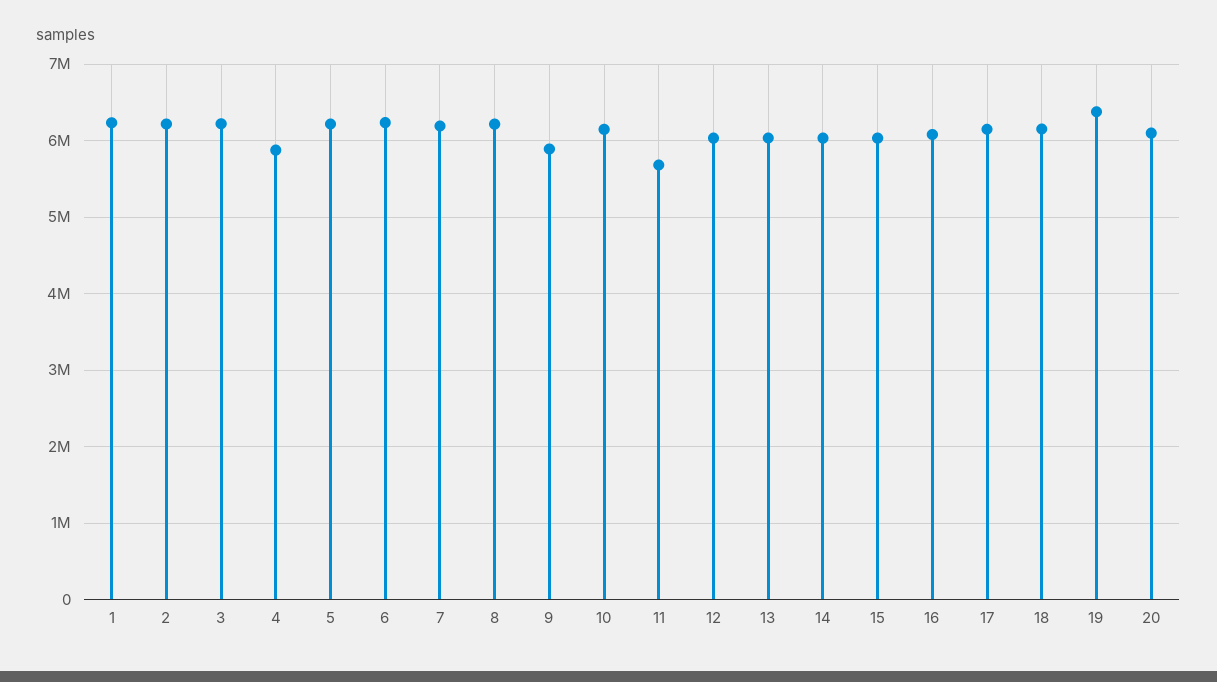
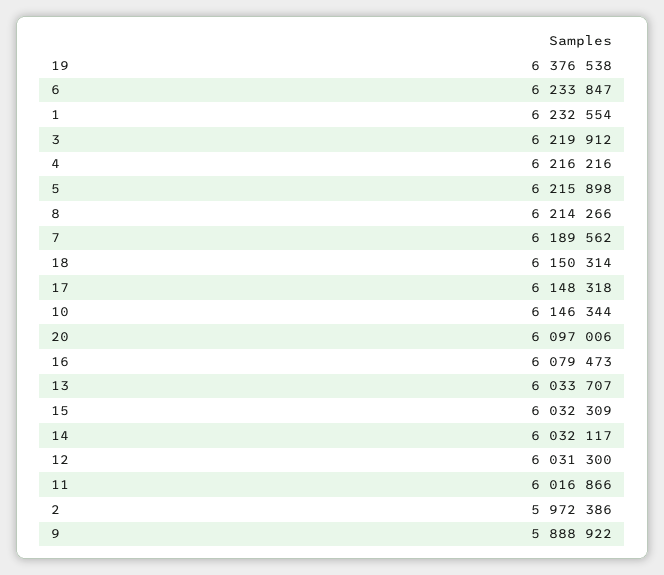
2: 6200000 -> 5972386
4: 5900000 -> 6216216
11: 5700000 -> 6016866

